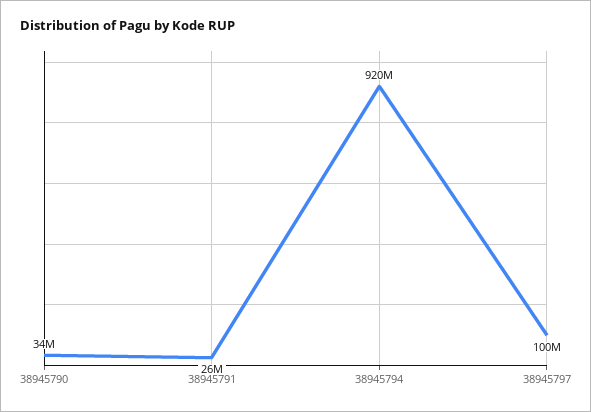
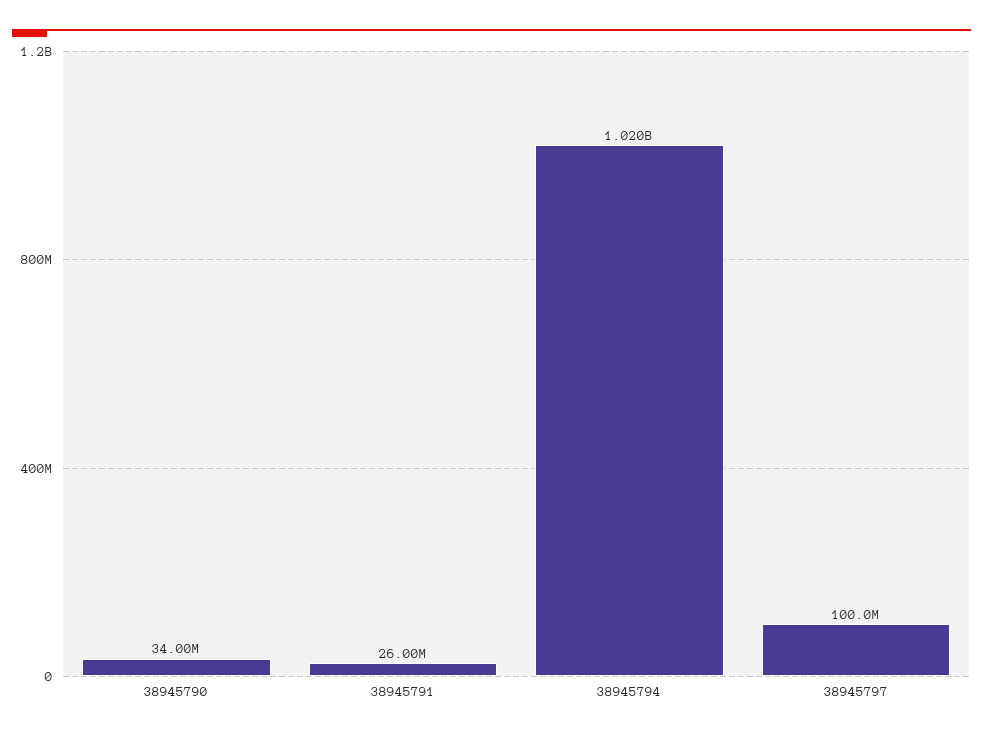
38945794: 920000000 -> 1020000000

